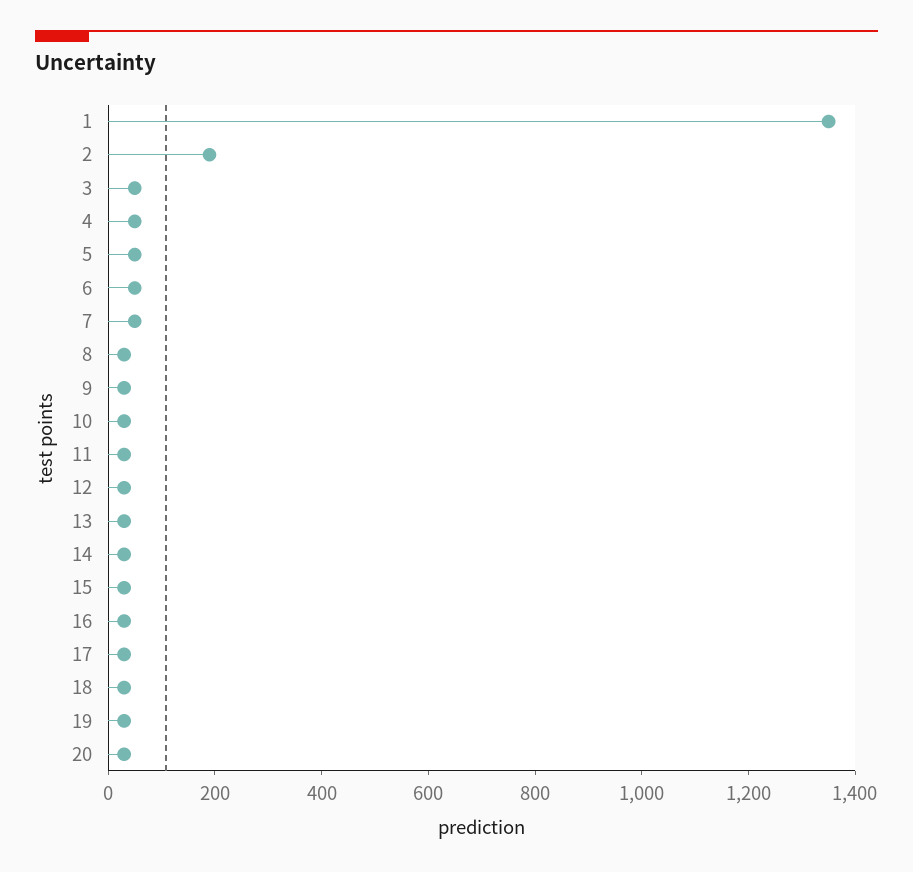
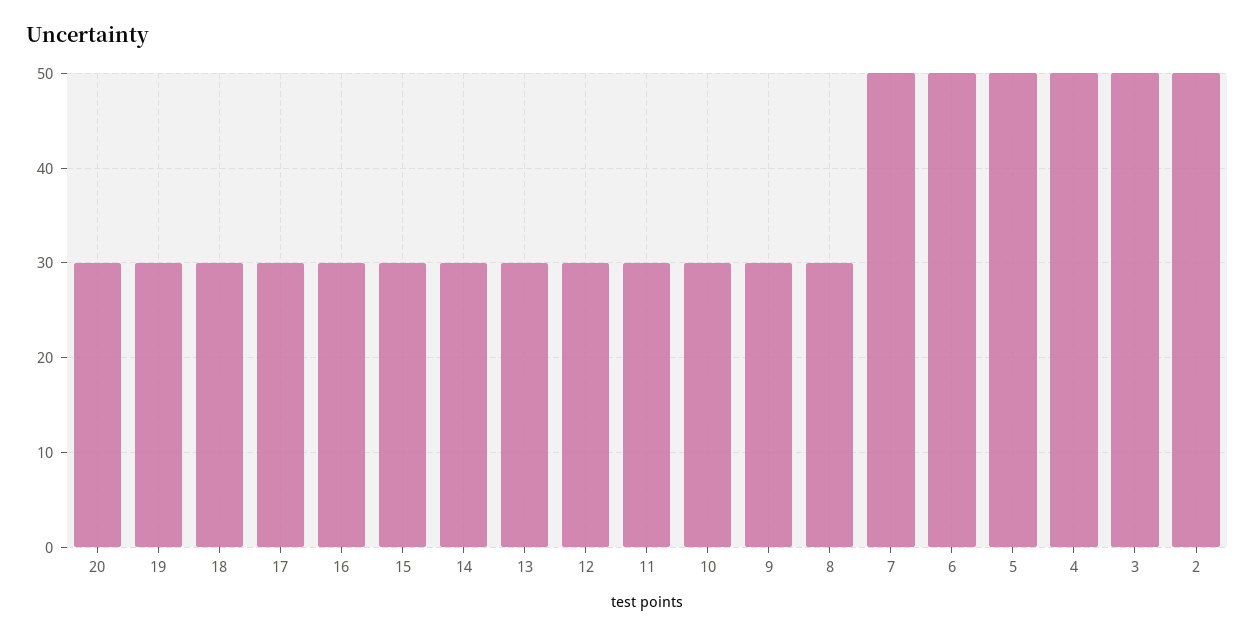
1: 1350 -> none
2: 200 -> 50

